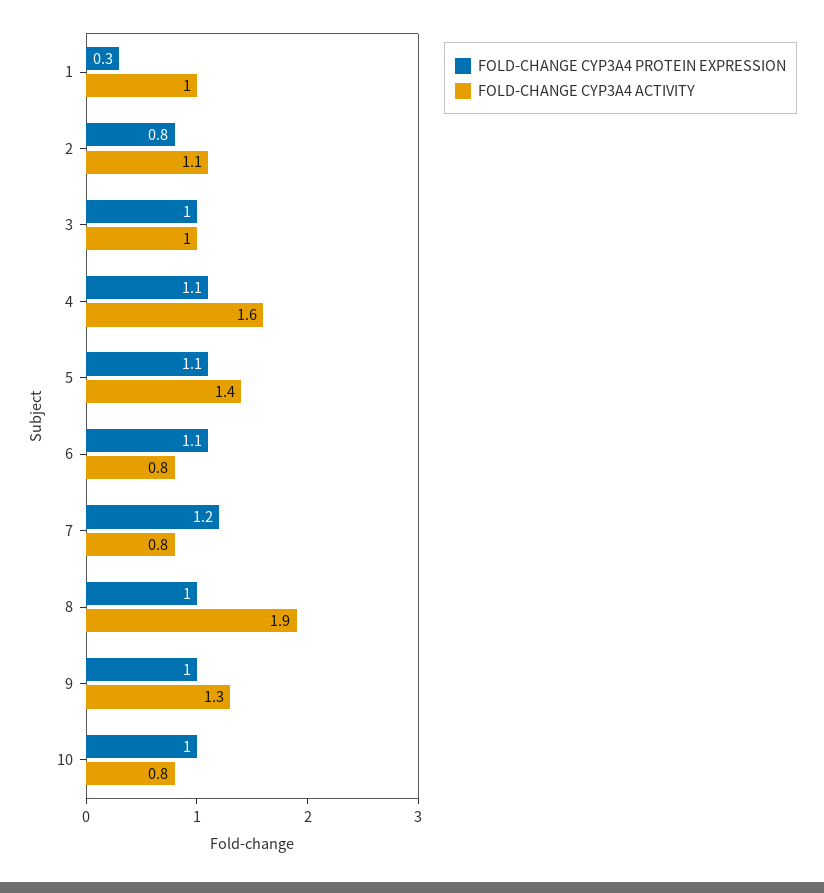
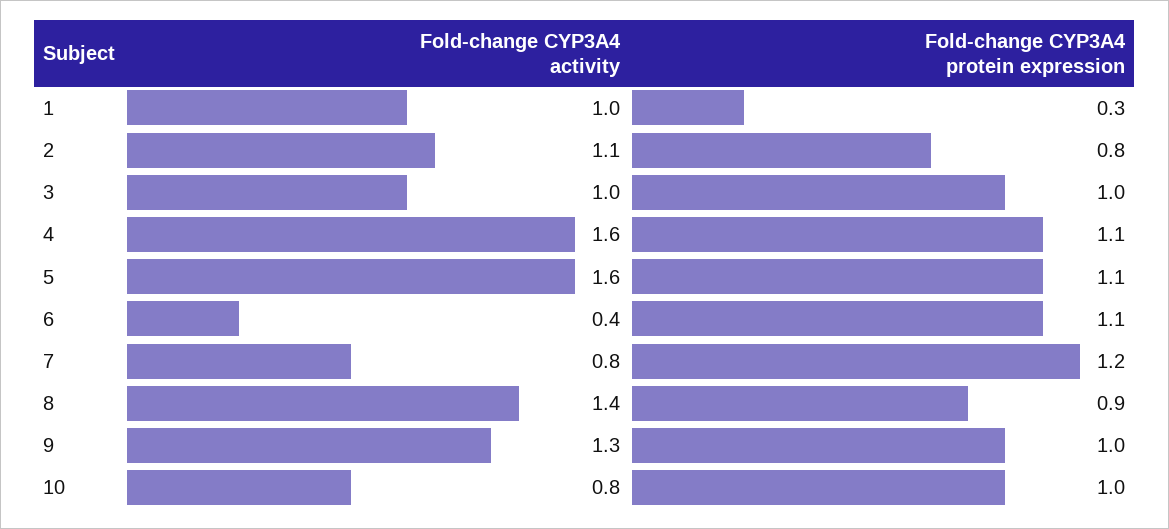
FOLD-CHANGE CYP3A4 ACTIVITY, 5: 1.4 -> 1.6
FOLD-CHANGE CYP3A4 ACTIVITY, 6: 0.8 -> 0.4
FOLD-CHANGE CYP3A4 PROTEIN EXPRESSION, 8: 1 -> 0.9
FOLD-CHANGE CYP3A4 ACTIVITY, 8: 1.9 -> 1.4

